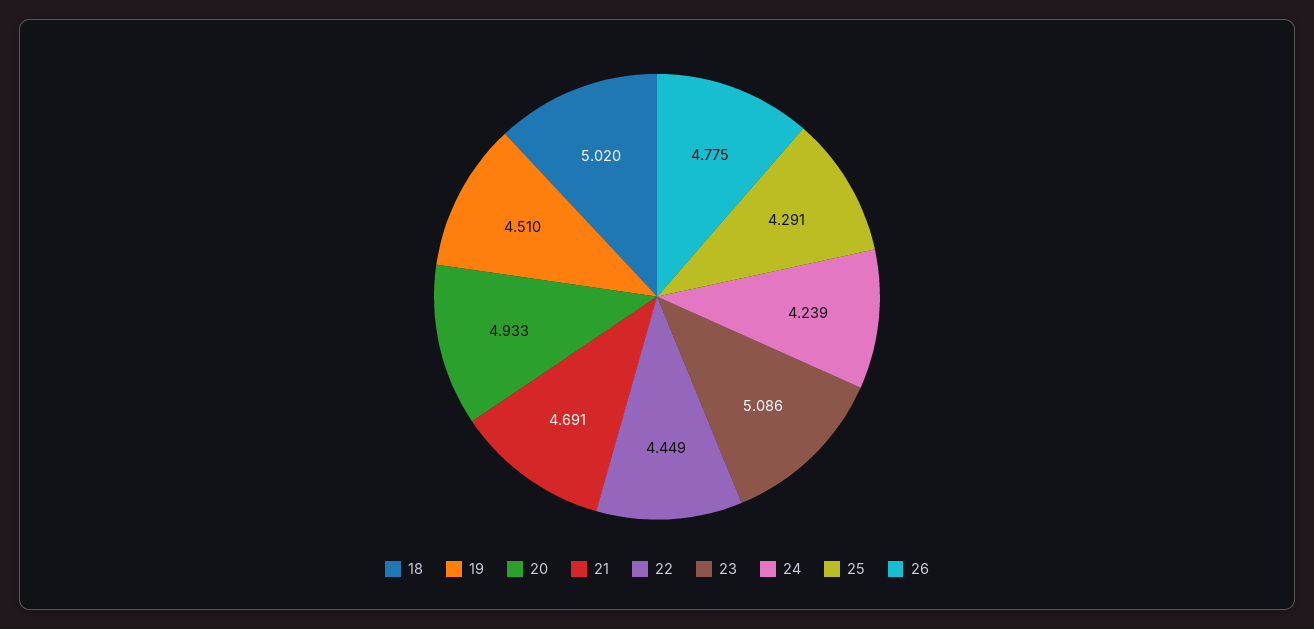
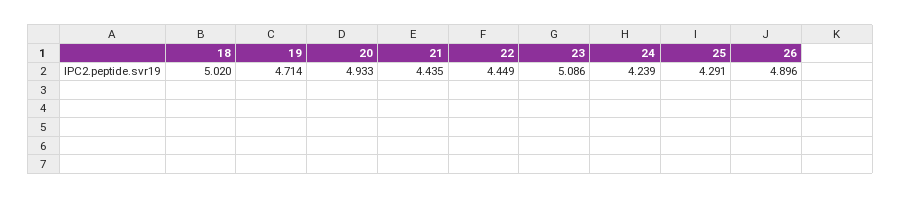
19: 4.51 -> 4.714
21: 4.691 -> 4.435
26: 4.775 -> 4.896

